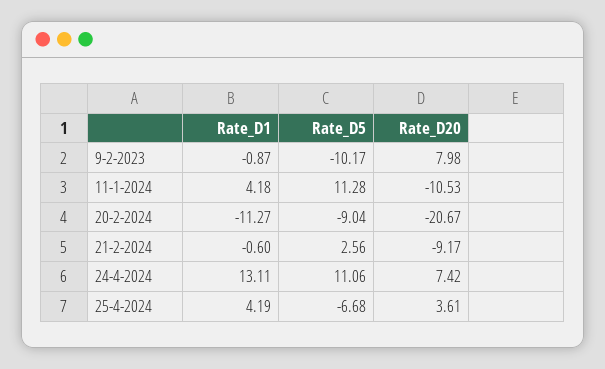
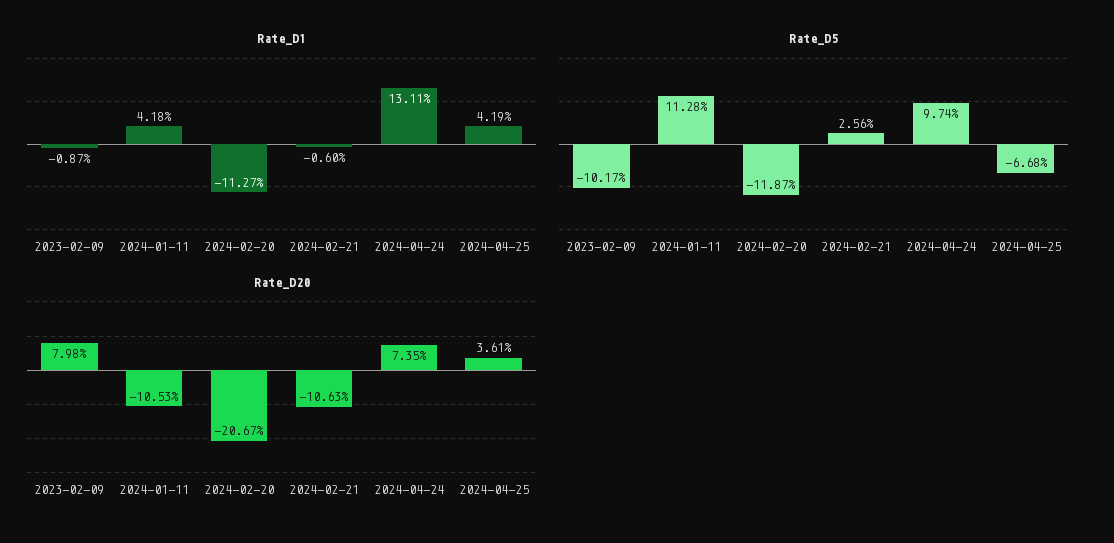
Rate_D5, 20-2-2024: -9.04 -> -11.87
Rate_D20, 21-2-2024: -9.17 -> -10.63
Rate_D5, 24-4-2024: 11.06 -> 9.74
Rate_D20, 24-4-2024: 7.42 -> 7.35

